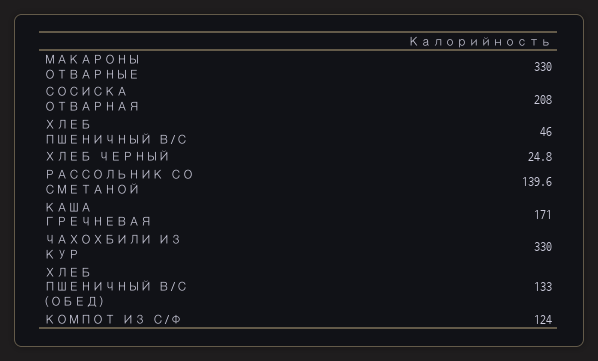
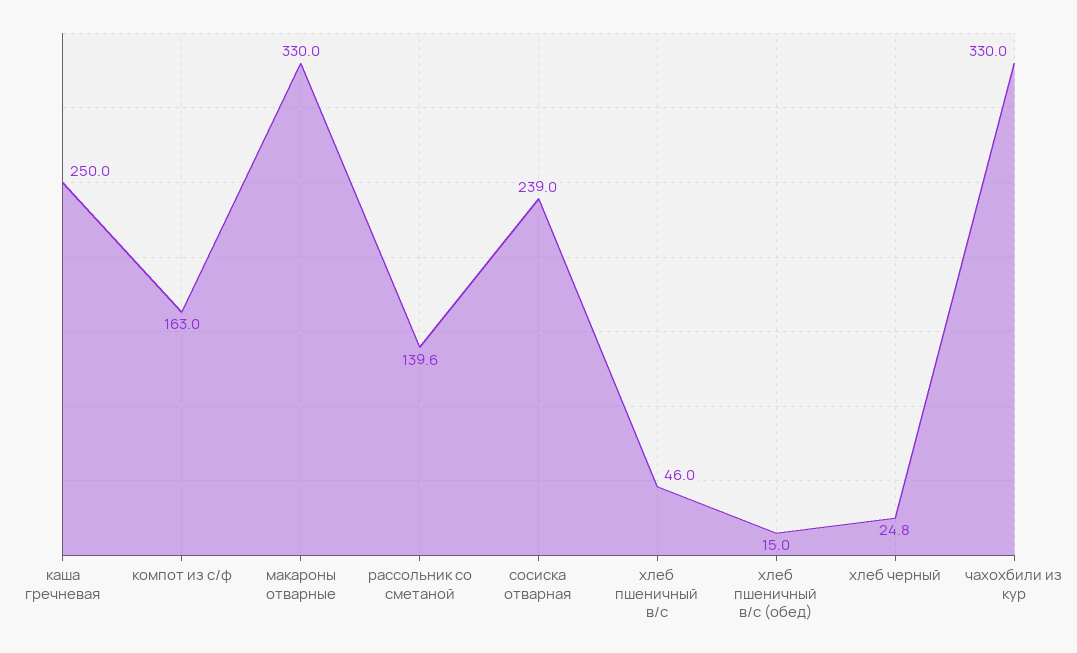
СОСИСКА ОТВАРНАЯ: 208 -> 239
КАША ГРЕЧНЕВАЯ: 171 -> 250
ХЛЕБ ПШЕНИЧНЫЙ В/С (ОБЕД): 133 -> 15
КОМПОТ ИЗ С/Ф: 124 -> 163

